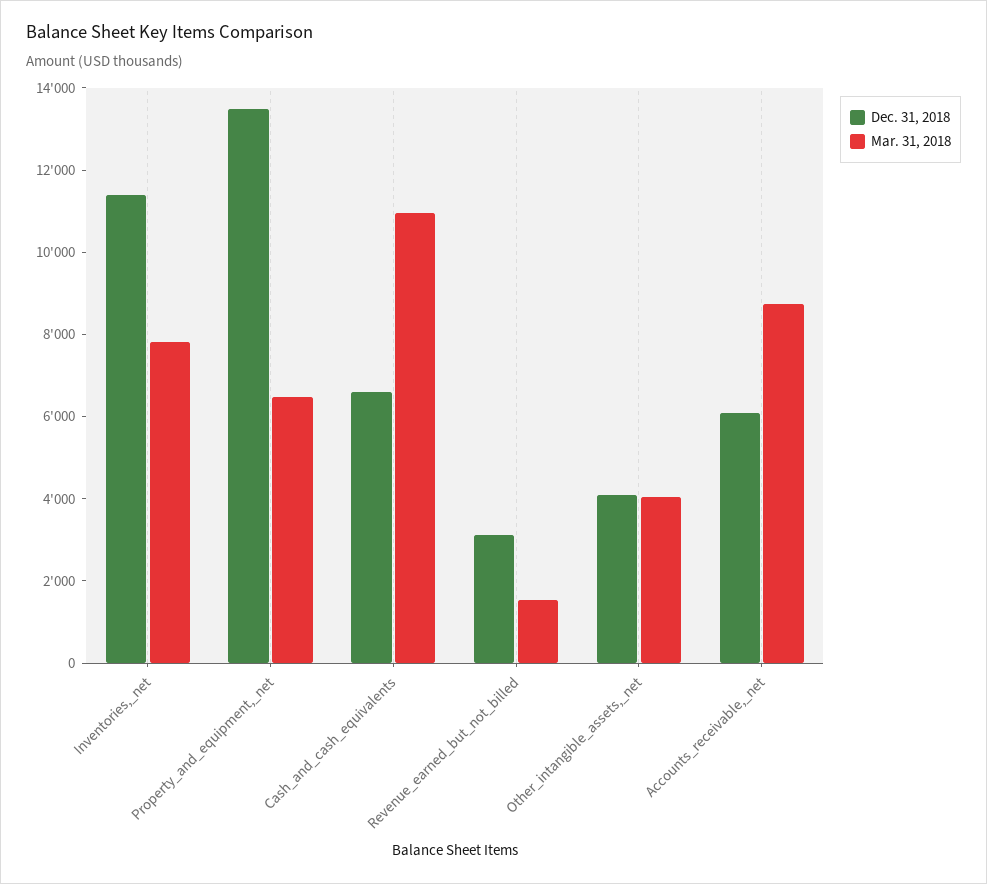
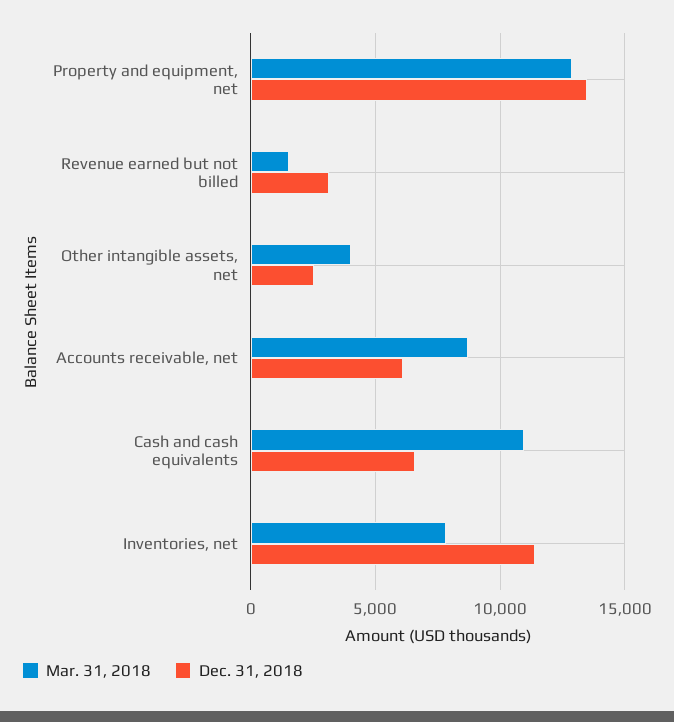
Mar. 31, 2018, Property_and_equipment,_net: 6500 -> 13000
Dec. 31, 2018, Other_intangible_assets,_net: 4000 -> 2500

